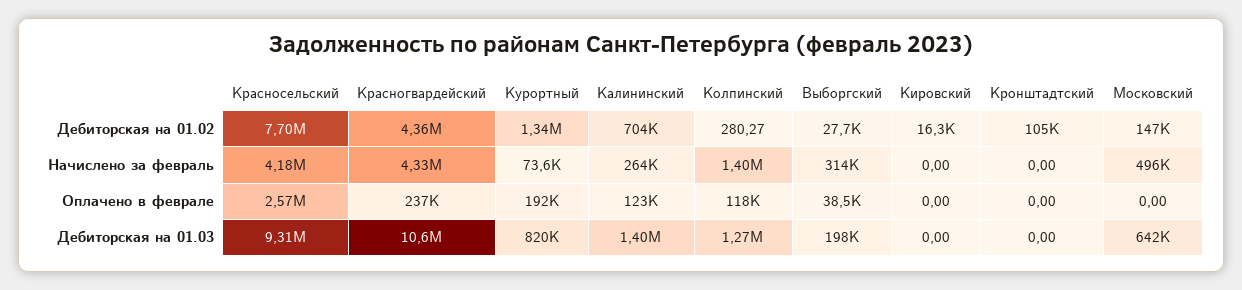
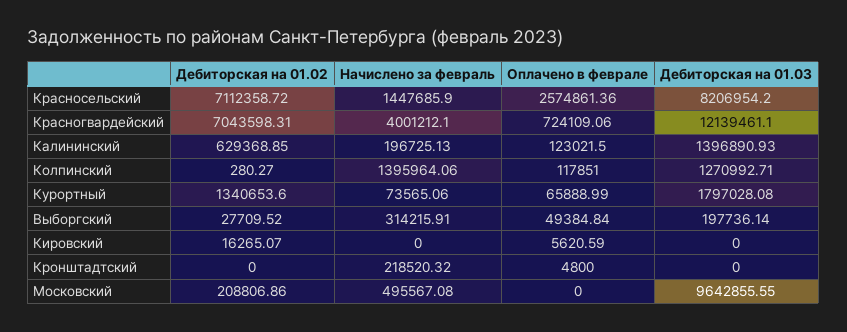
Красносельский, Дебиторская на 01.02: 7700000 -> 7112358.72
Красногвардейский, Дебиторская на 01.02: 4360000 -> 7043598.31
Калининский, Дебиторская на 01.02: 704000 -> 629368.85
Кронштадтский, Дебиторская на 01.02: 105000 -> 0
Московский, Дебиторская на 01.02: 147000 -> 208806.86
Красносельский, Начислено за февраль: 4180000 -> 1447685.9
Красногвардейский, Начислено за февраль: 4330000 -> 4001212.1
Калининский, Начислено за февраль: 264000 -> 196725.13
Кронштадтский, Начислено за февраль: 0 -> 218520.32
Красногвардейский, Оплачено в феврале: 237000 -> 724109.06
Курортный, Оплачено в феврале: 192000 -> 65888.99
Выборгский, Оплачено в феврале: 38500 -> 49384.84
Кировский, Оплачено в феврале: 0 -> 5620.59
Кронштадтский, Оплачено в феврале: 0 -> 4800
Красносельский, Дебиторская на 01.03: 9310000 -> 8206954.2
Красногвардейский, Дебиторская на 01.03: 10600000 -> 12139461.1
Курортный, Дебиторская на 01.03: 820000 -> 1797028.08
Московский, Дебиторская на 01.03: 642000 -> 9642855.55

